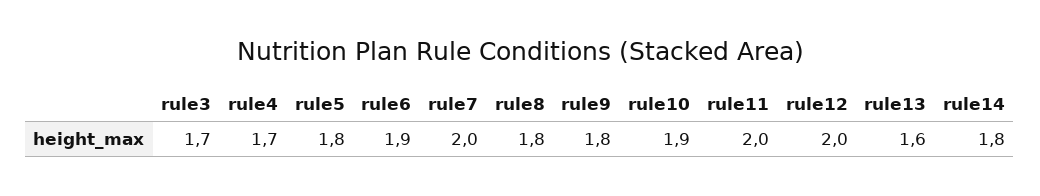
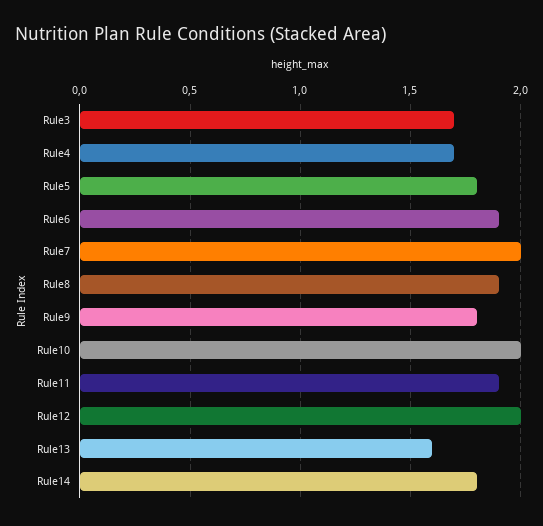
rule8: 1.8 -> 1.9
rule10: 1.9 -> 2
rule11: 2 -> 1.9

